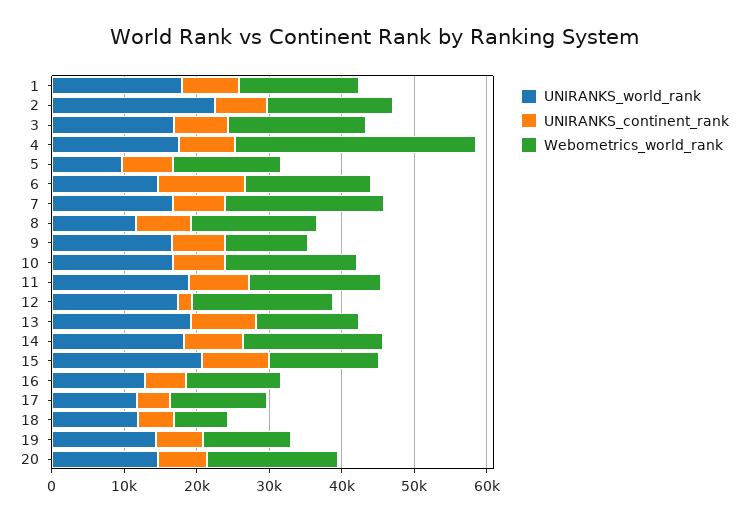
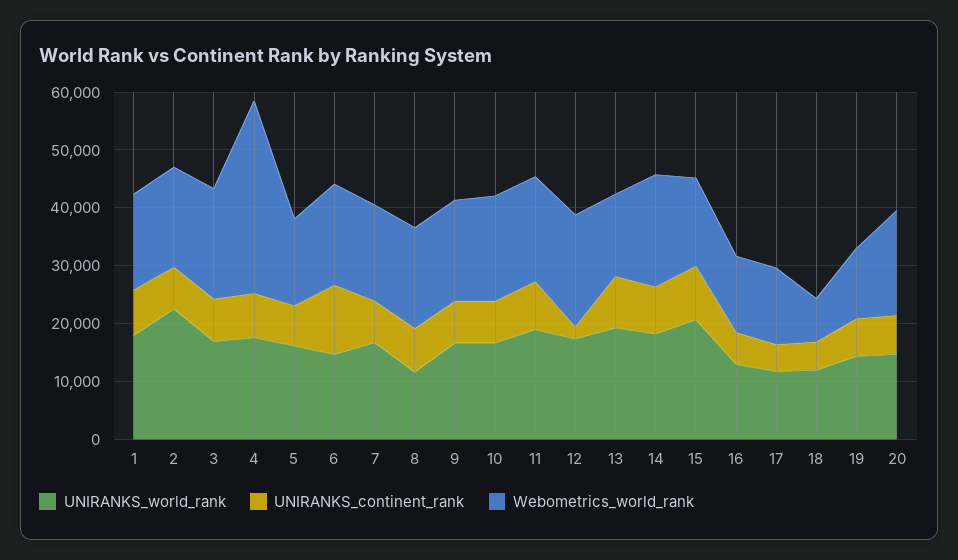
UNIRANKS_world_rank, 5: 10000 -> 16000
Webometrics_world_rank, 7: 22000 -> 16000
Webometrics_world_rank, 9: 12000 -> 18000

